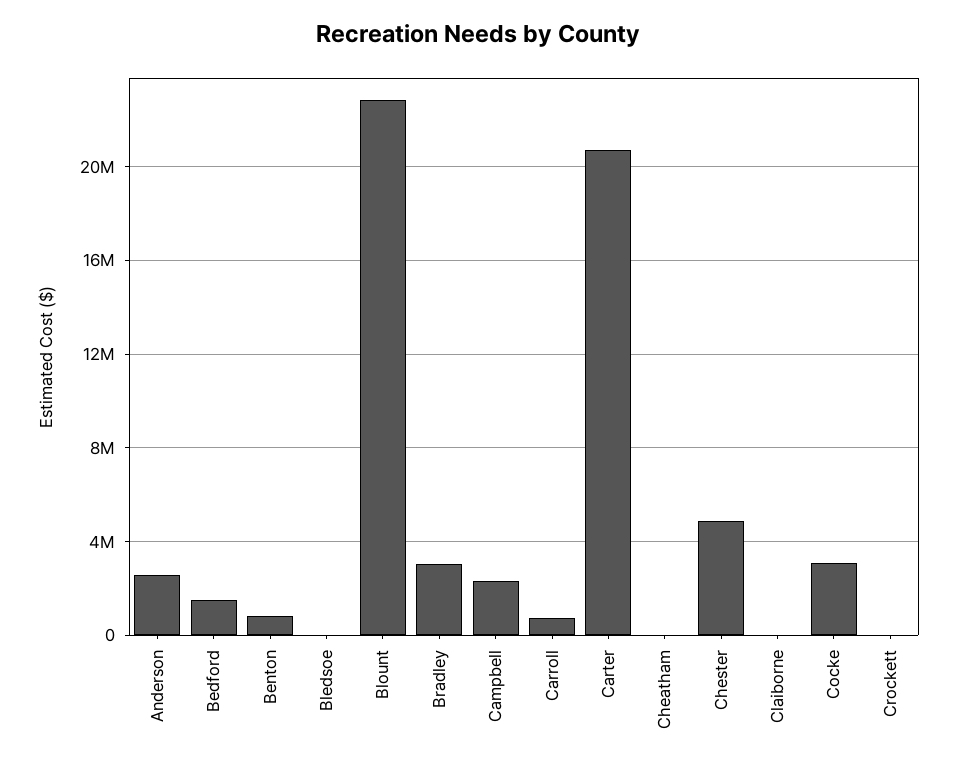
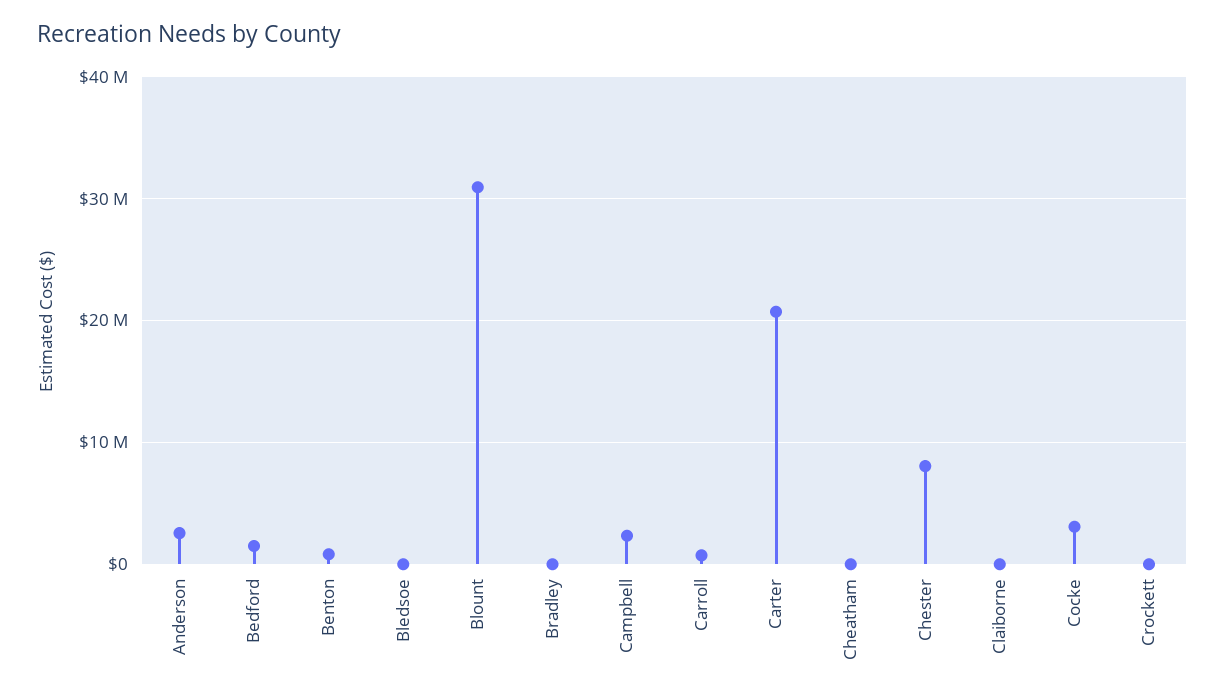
Blount: 23000000 -> 31000000
Bradley: 3000000 -> 0
Chester: 5000000 -> 8000000

